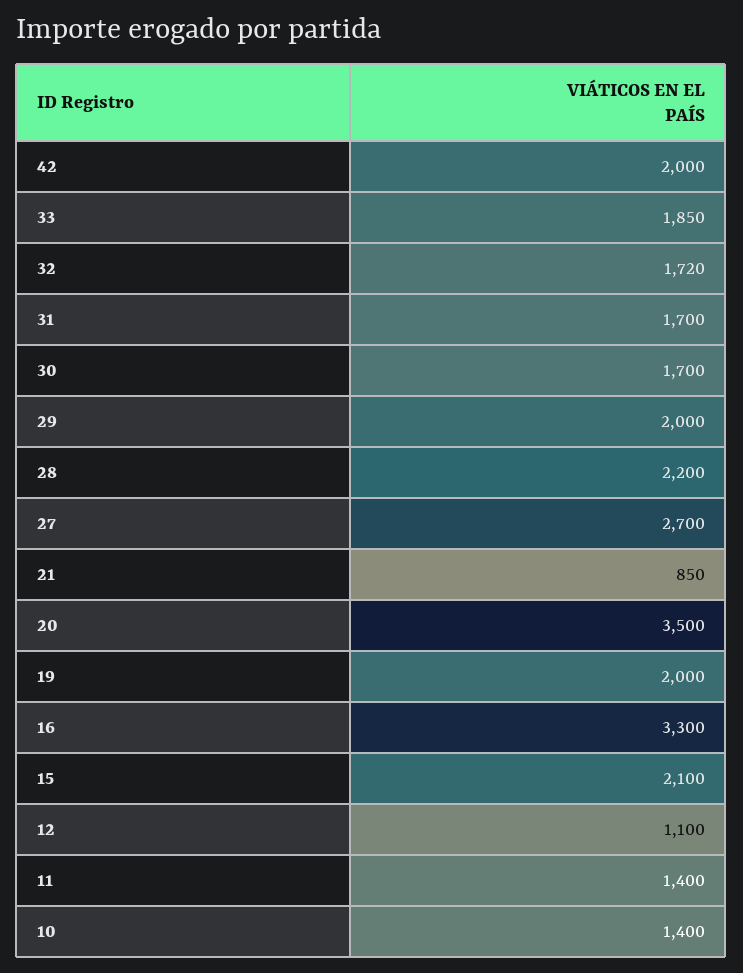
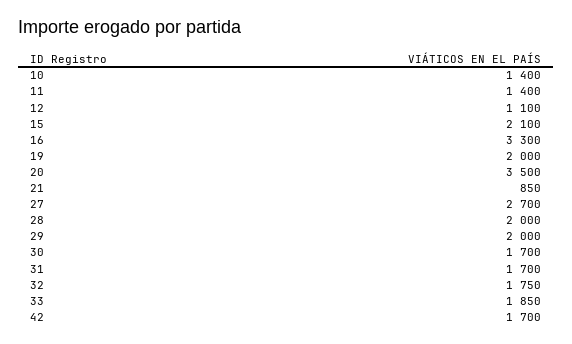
42: 2000 -> 1700
32: 1720 -> 1750
28: 2200 -> 2000

